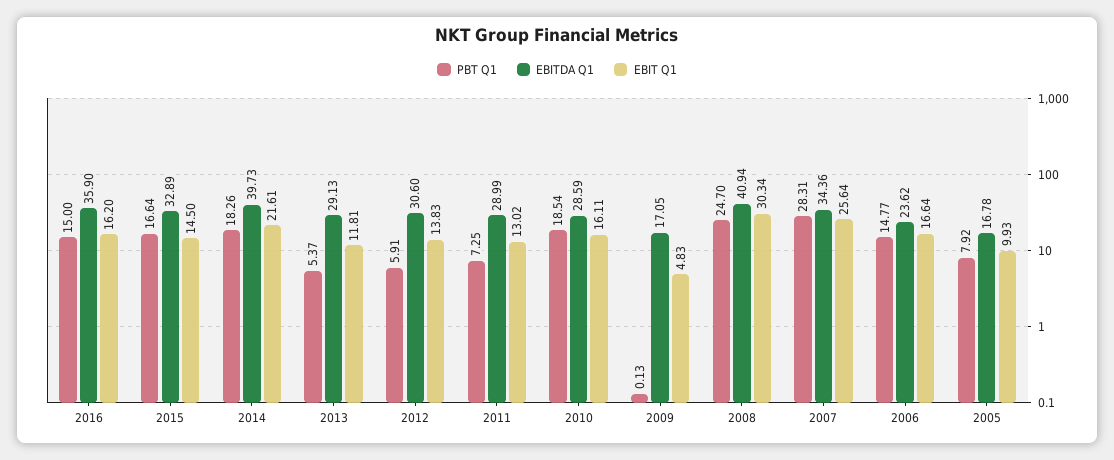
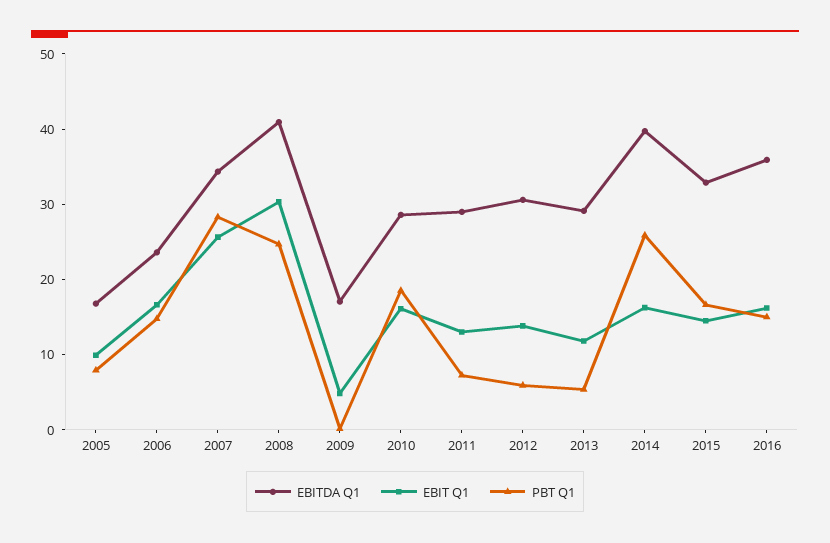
PBT Q1, 2014: 18.26 -> 26
EBIT Q1, 2014: 21.61 -> 16

